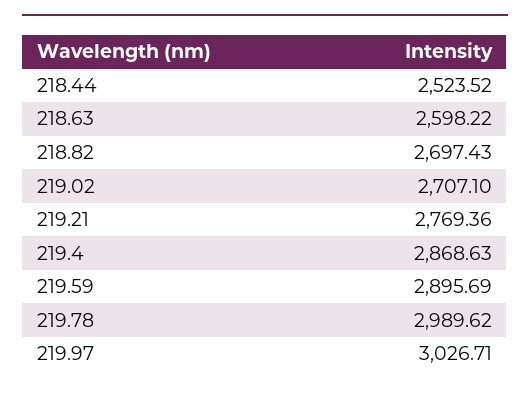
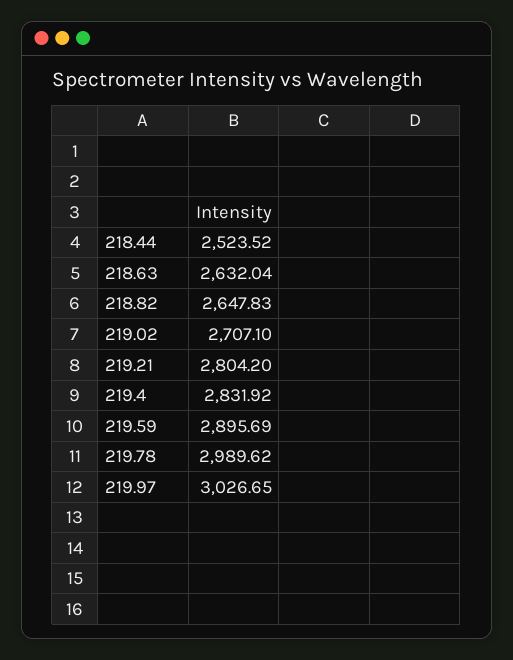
218.63: 2598.22 -> 2632.04
218.82: 2697.43 -> 2647.83
219.21: 2769.36 -> 2804.2
219.4: 2868.63 -> 2831.92
219.97: 3026.71 -> 3026.65

